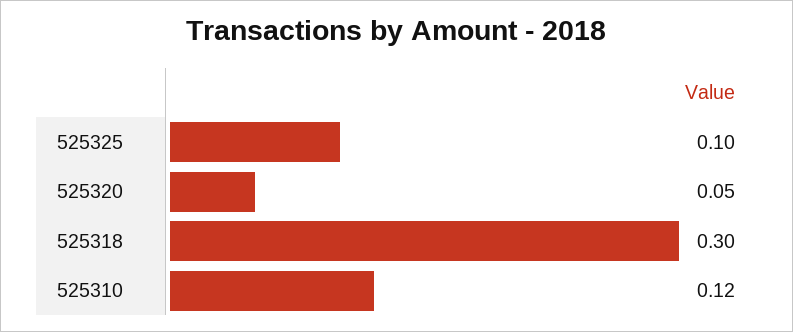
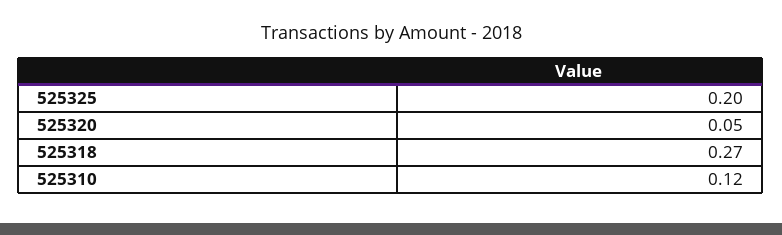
525325: 0.1 -> 0.2
525318: 0.3 -> 0.27

